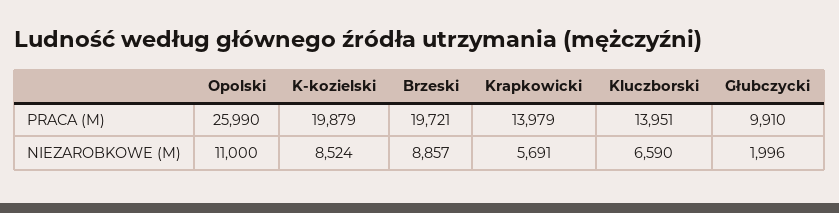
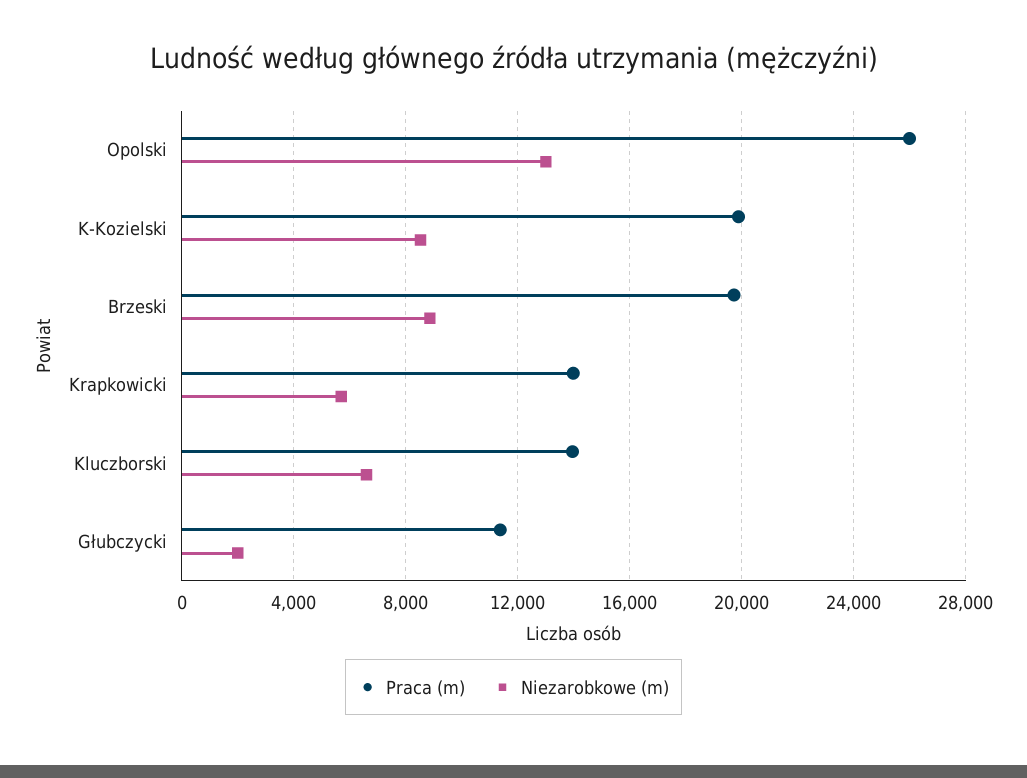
PRACA (M), Głubczycki: 9910 -> 11500
NIEZAROBKOWE (M), Opolski: 11000 -> 13000

